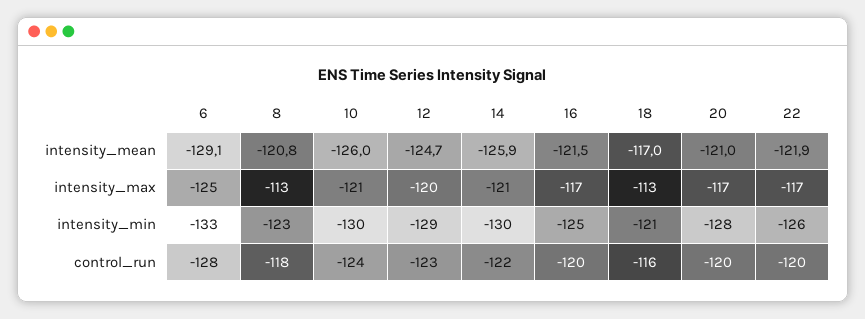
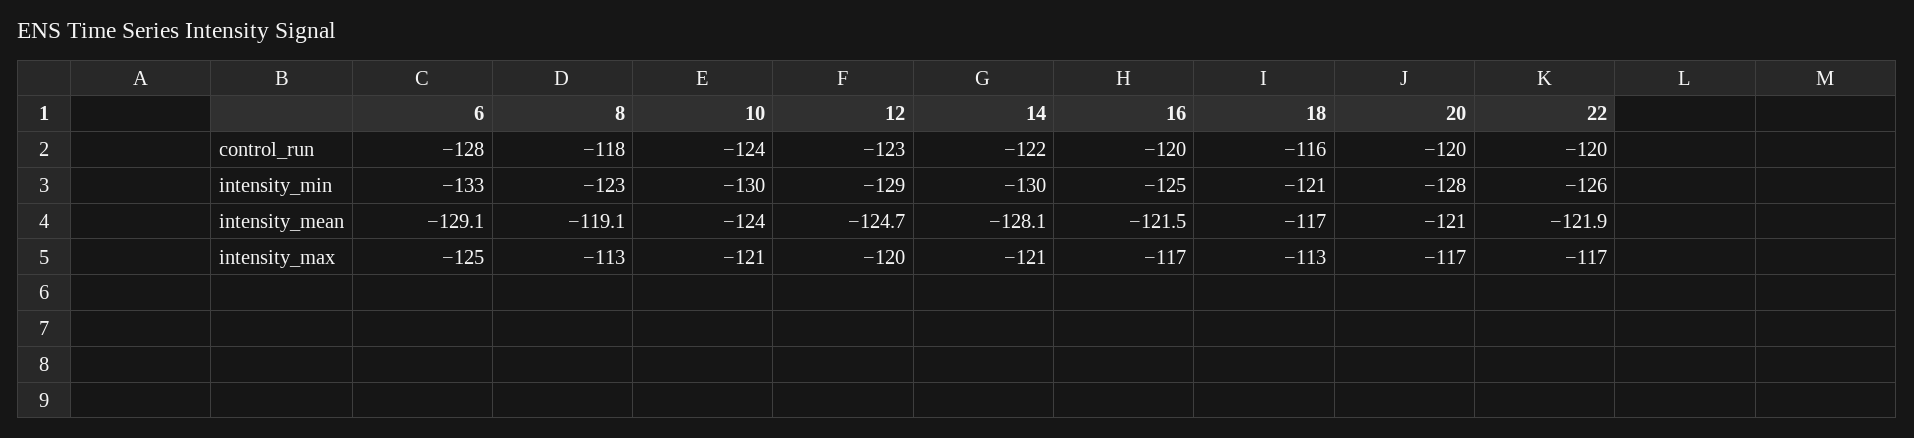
8, intensity_mean: -120.8 -> -119.1
10, intensity_mean: -126 -> -124
14, intensity_mean: -125.9 -> -128.1

